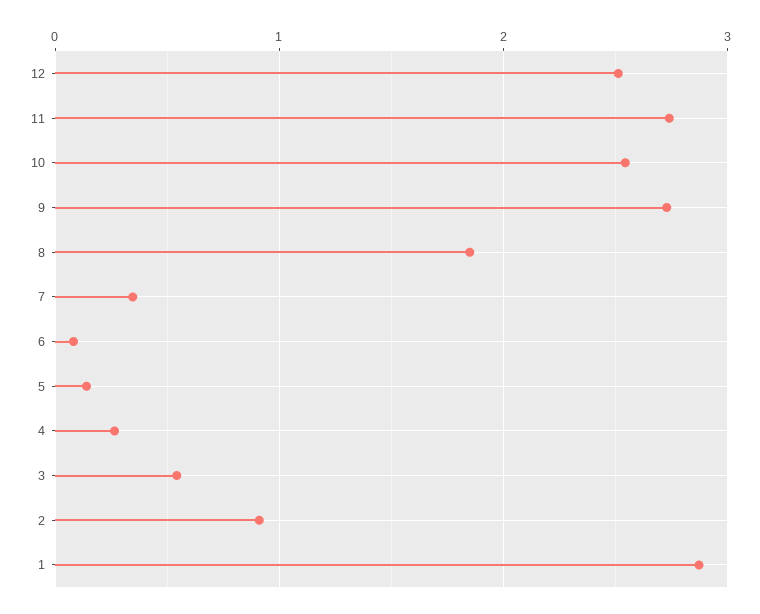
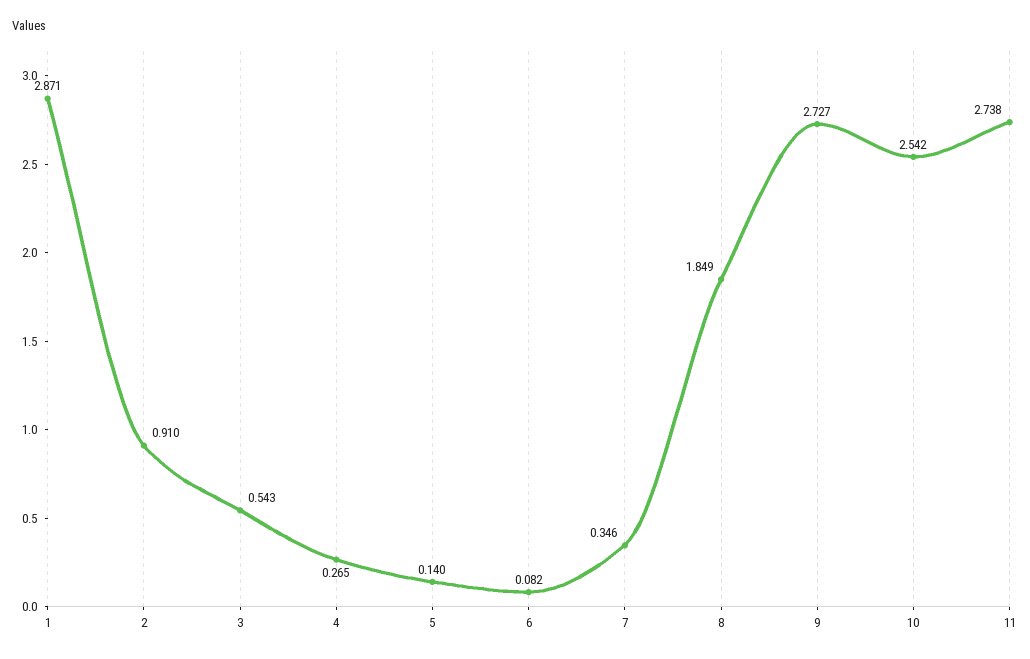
12: 2.5 -> none

